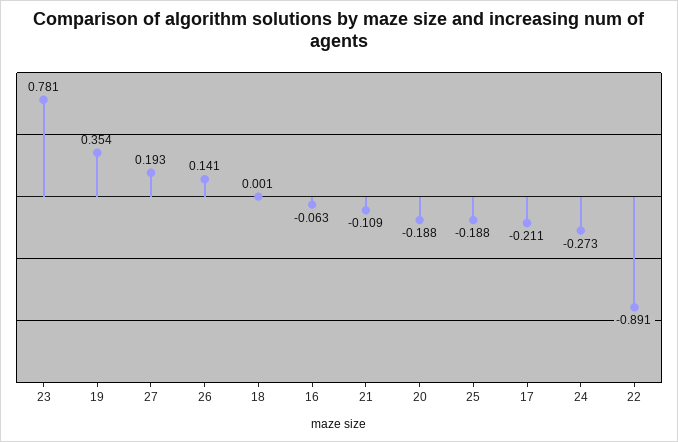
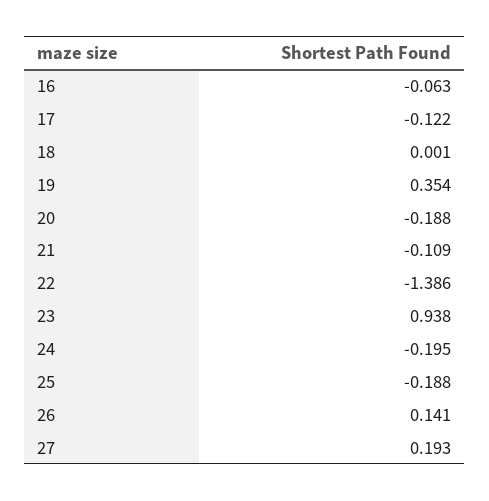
23: 0.781 -> 0.938
17: -0.211 -> -0.122
24: -0.273 -> -0.195
22: -0.891 -> -1.386

